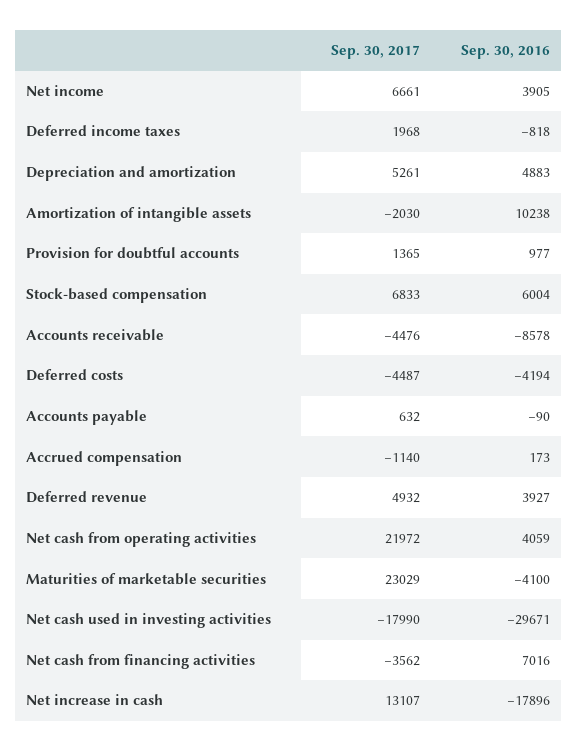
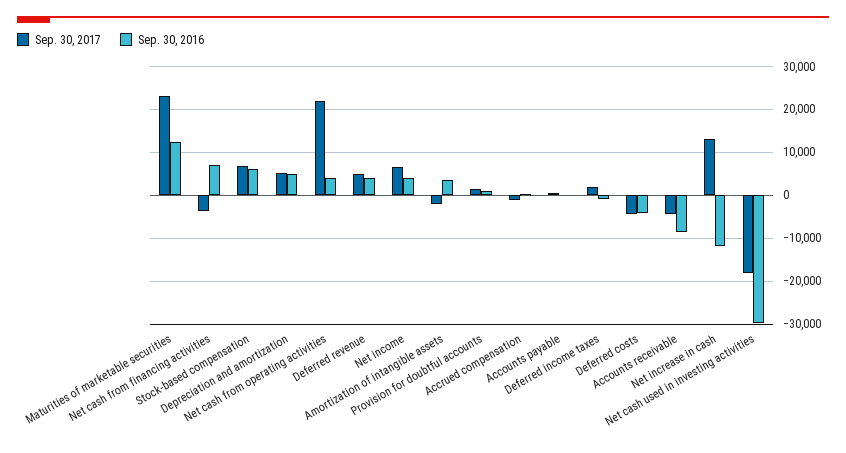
Sep. 30, 2016, Amortization of intangible assets: 10238 -> 4000
Sep. 30, 2016, Maturities of marketable securities: -4100 -> 12000
Sep. 30, 2016, Net increase in cash: -17896 -> -12000

